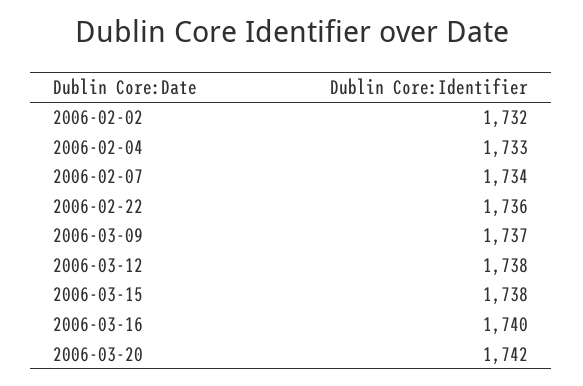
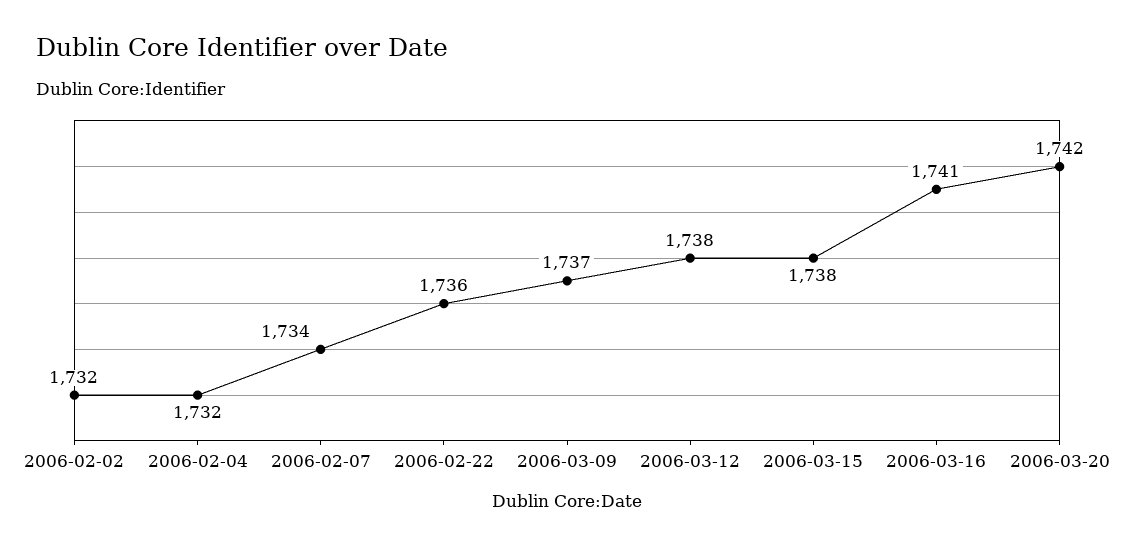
2006-02-04: 1733 -> 1732
2006-03-16: 1740 -> 1741

